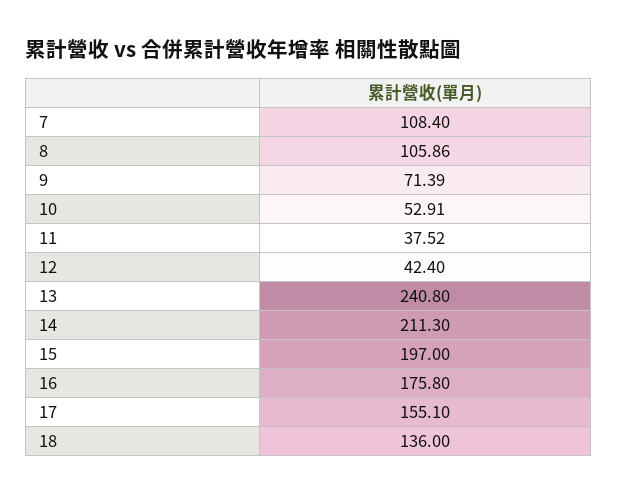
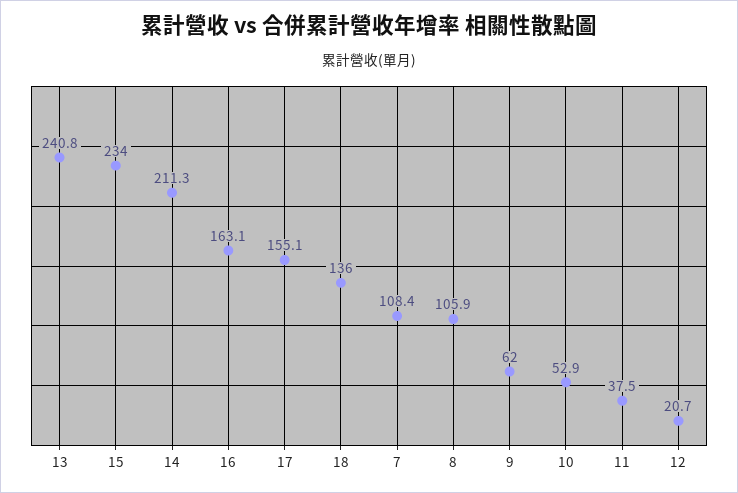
9: 71.39 -> 62
12: 42.4 -> 20.7
15: 197 -> 234
16: 175.8 -> 163.1

